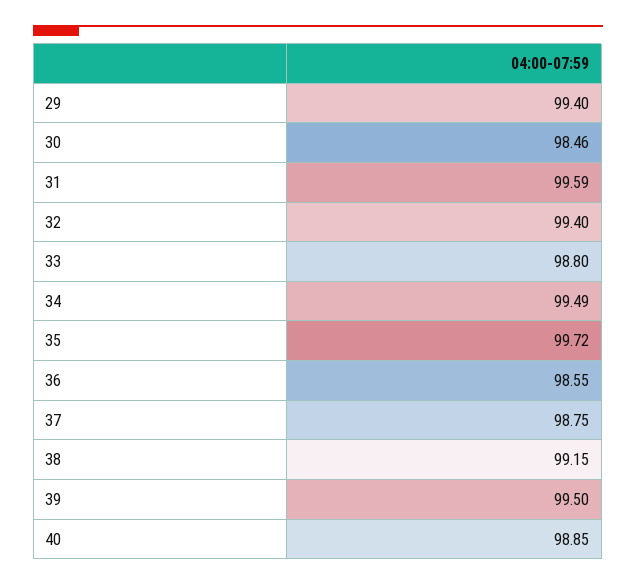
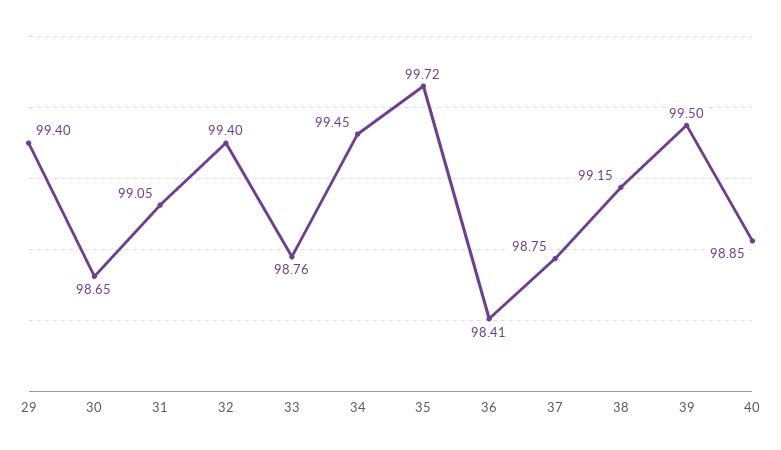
30: 98.46 -> 98.65
31: 99.59 -> 99.05
33: 98.8 -> 98.76
34: 99.49 -> 99.45
36: 98.55 -> 98.41

